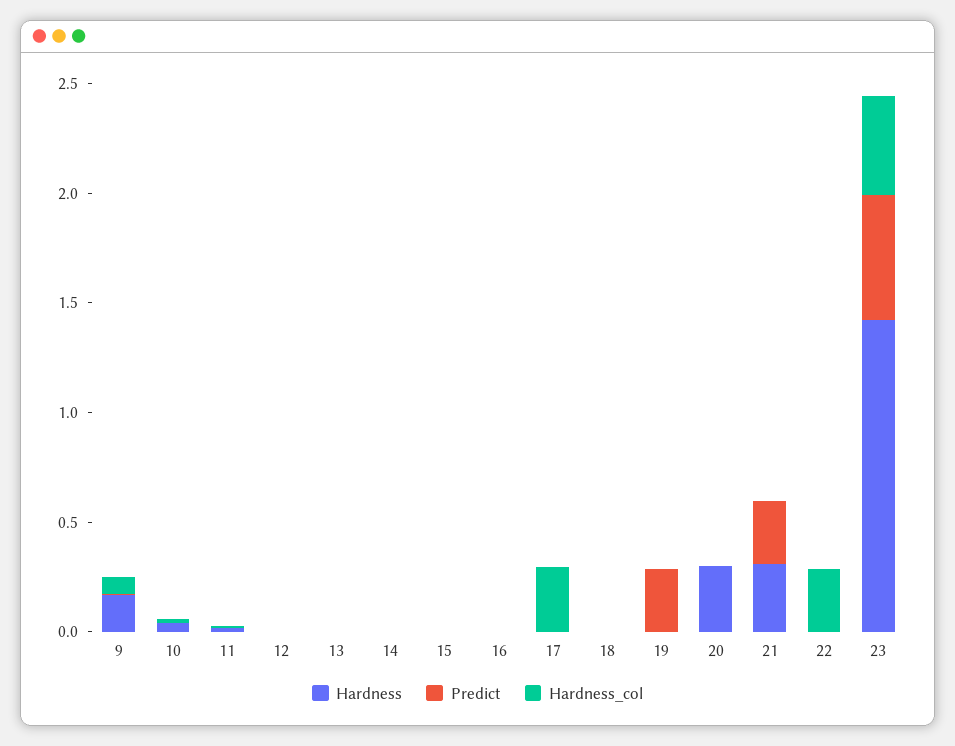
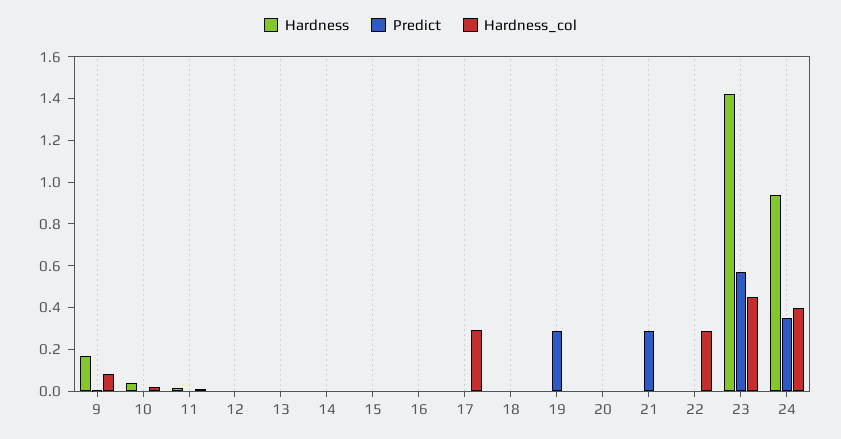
Hardness, 20: 0.3 -> 0
Hardness, 21: 0.3 -> 0
Hardness, 24: none -> 0.95
Predict, 24: none -> 0.35
Hardness_col, 24: none -> 0.4

